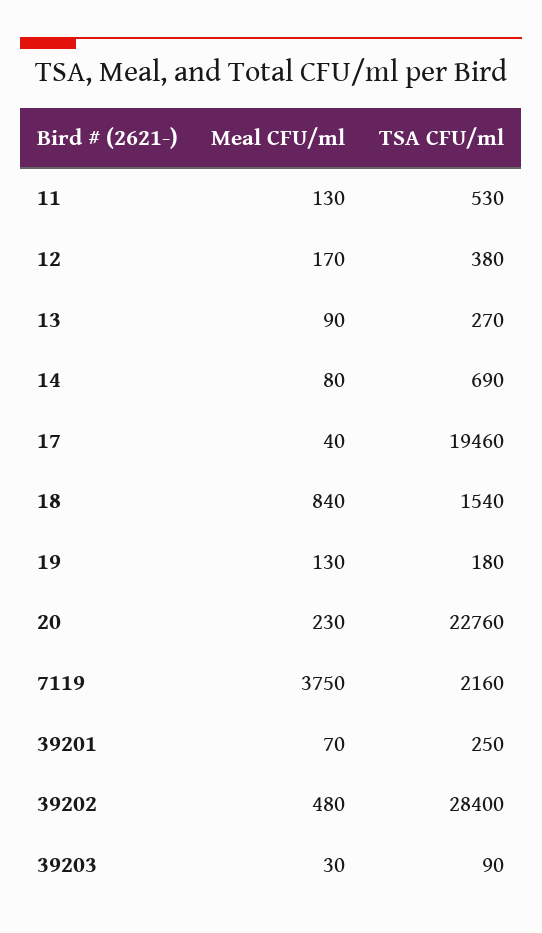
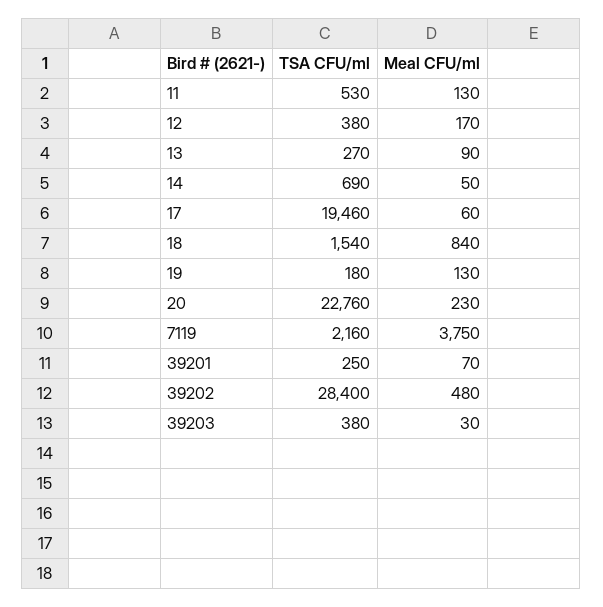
Meal CFU/ml, 14: 80 -> 50
Meal CFU/ml, 17: 40 -> 60
TSA CFU/ml, 39203: 90 -> 380

